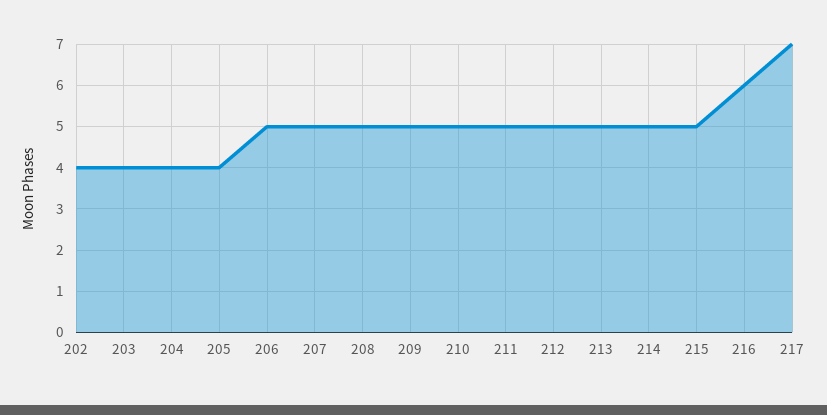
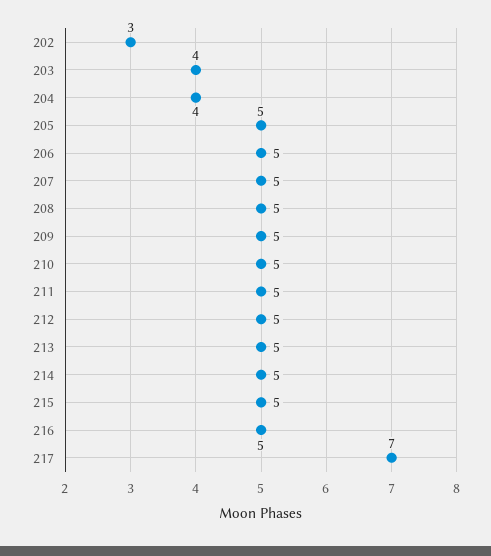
202: 4 -> 3
205: 4 -> 5
216: 6 -> 5

